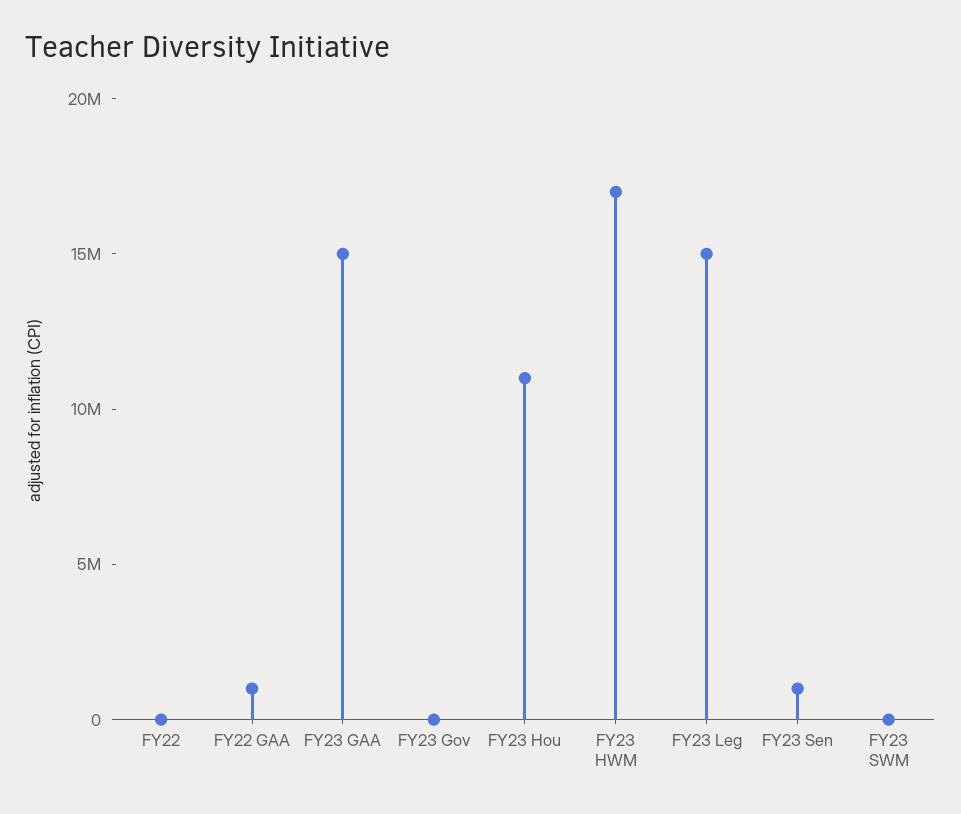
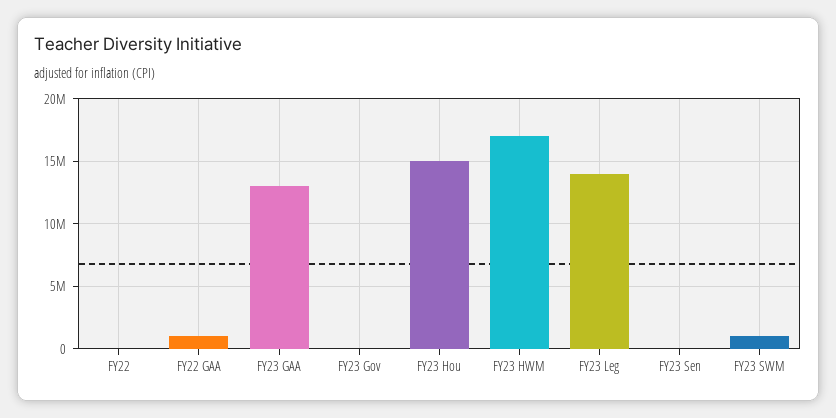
FY23 GAA: 15000000 -> 13000000
FY23 Hou: 11000000 -> 15000000
FY23 Leg: 15000000 -> 14000000
FY23 Sen: 1000000 -> 0
FY23 SWM: 0 -> 1000000

